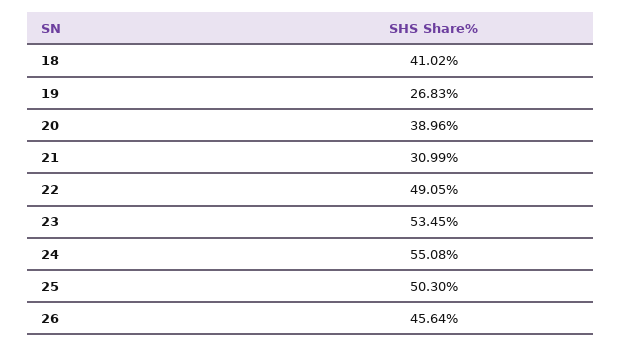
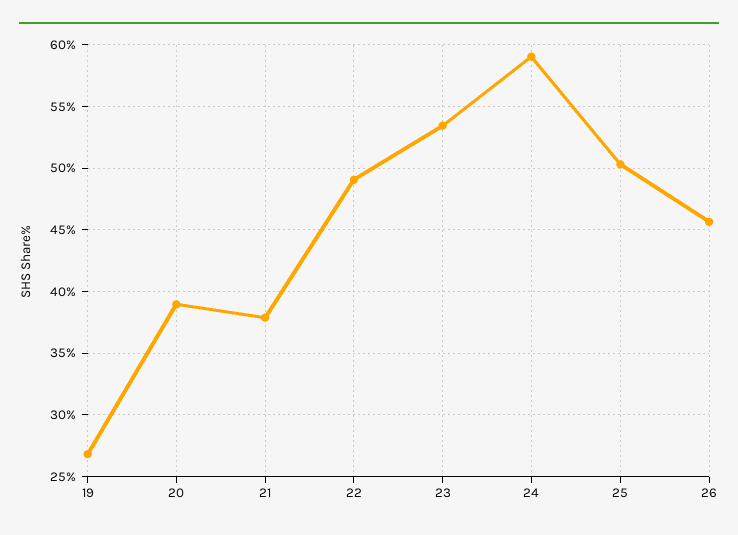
18: 41.02 -> none
21: 30.99 -> 38
24: 55.08 -> 59

